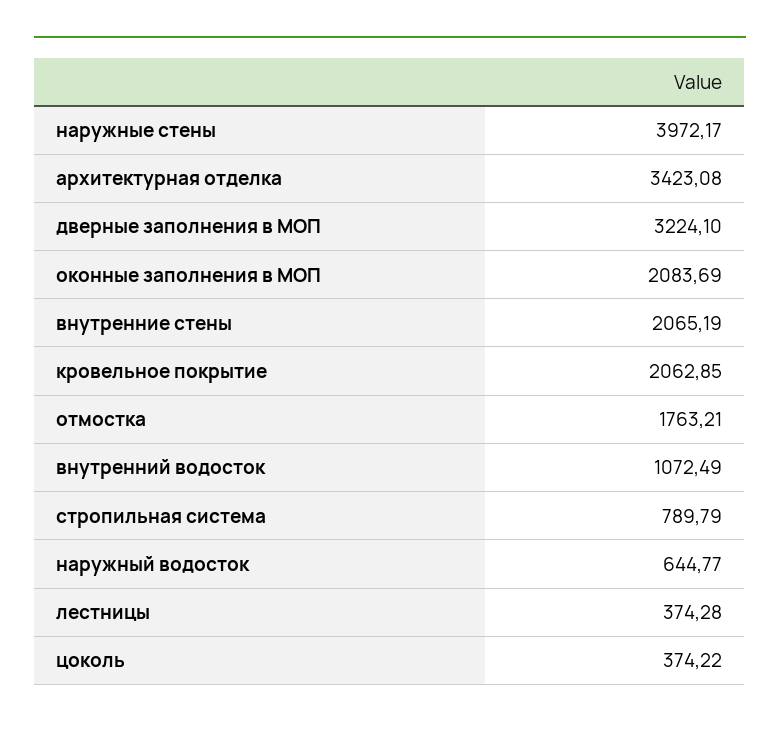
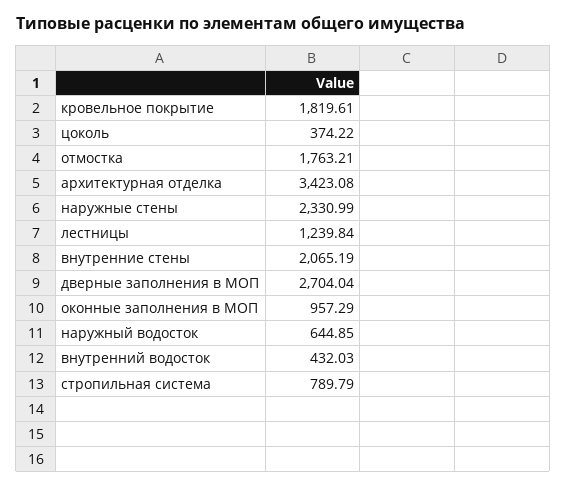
наружные стены: 3972.17 -> 2330.99
дверные заполнения в МОП: 3224.1 -> 2704.04
оконные заполнения в МОП: 2083.69 -> 957.29
кровельное покрытие: 2062.85 -> 1819.61
внутренний водосток: 1072.49 -> 432.03
наружный водосток: 644.77 -> 644.85
лестницы: 374.28 -> 1239.84

